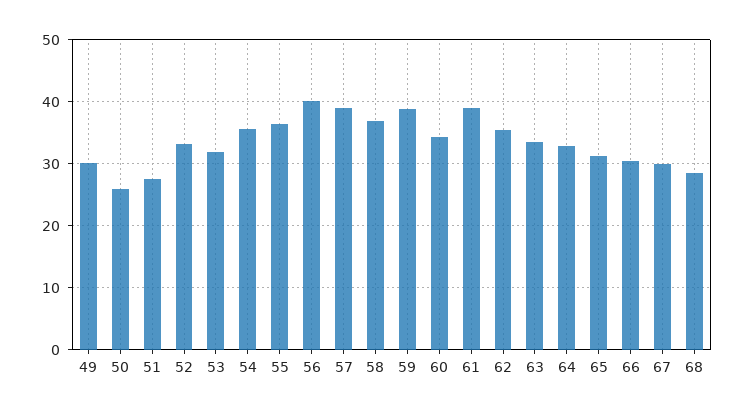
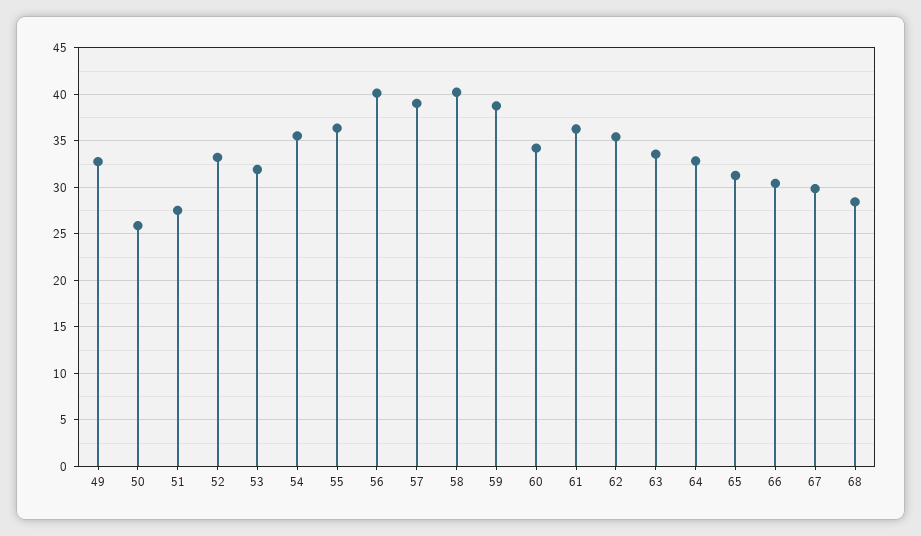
49: 30 -> 33
58: 37 -> 40
61: 39 -> 36

